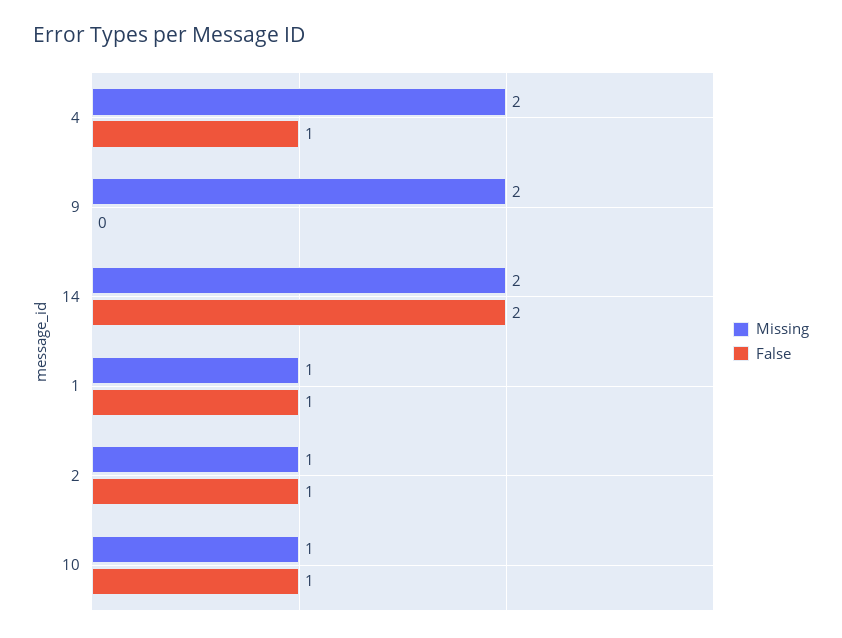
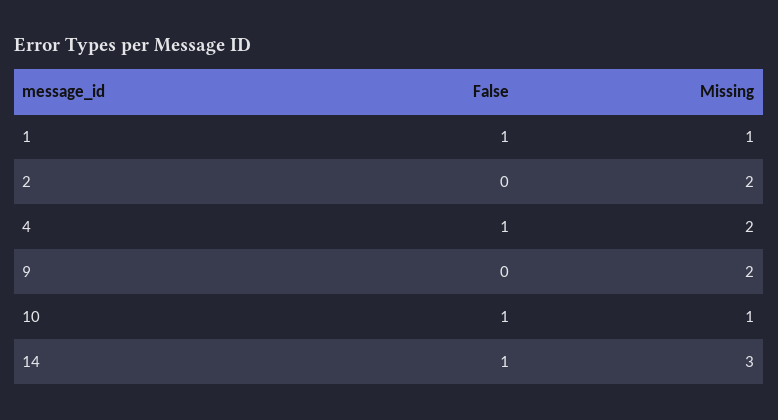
Missing, 14: 2 -> 3
False, 14: 2 -> 1
Missing, 2: 1 -> 2
False, 2: 1 -> 0

